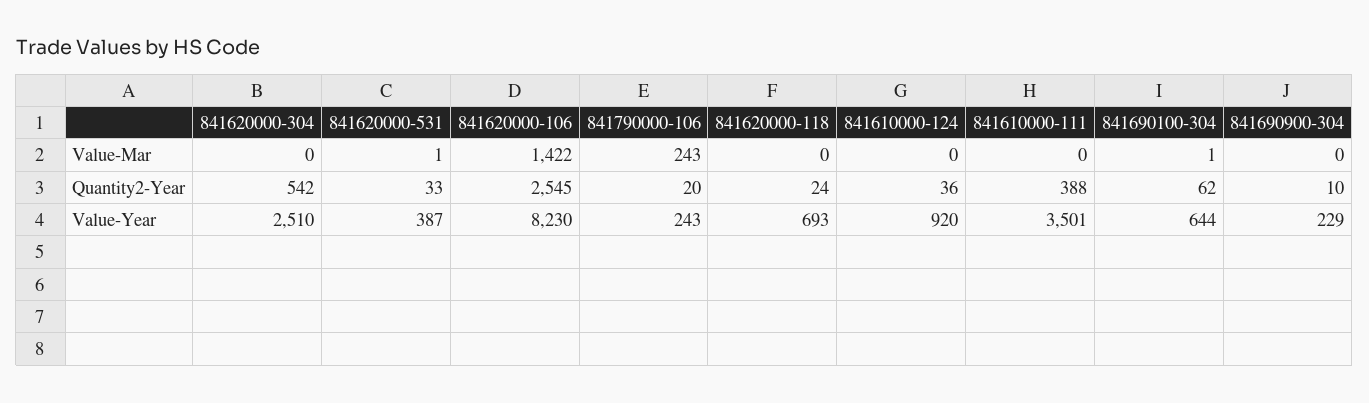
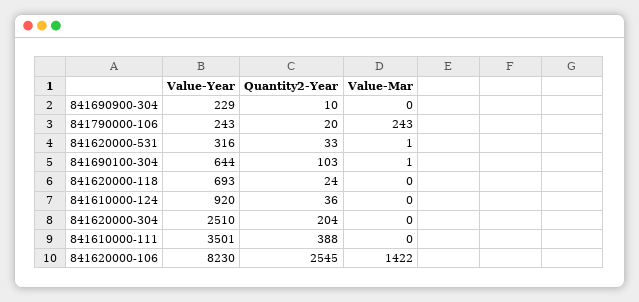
841620000-304, Quantity2-Year: 542 -> 204
841690100-304, Quantity2-Year: 62 -> 103
841620000-531, Value-Year: 387 -> 316

